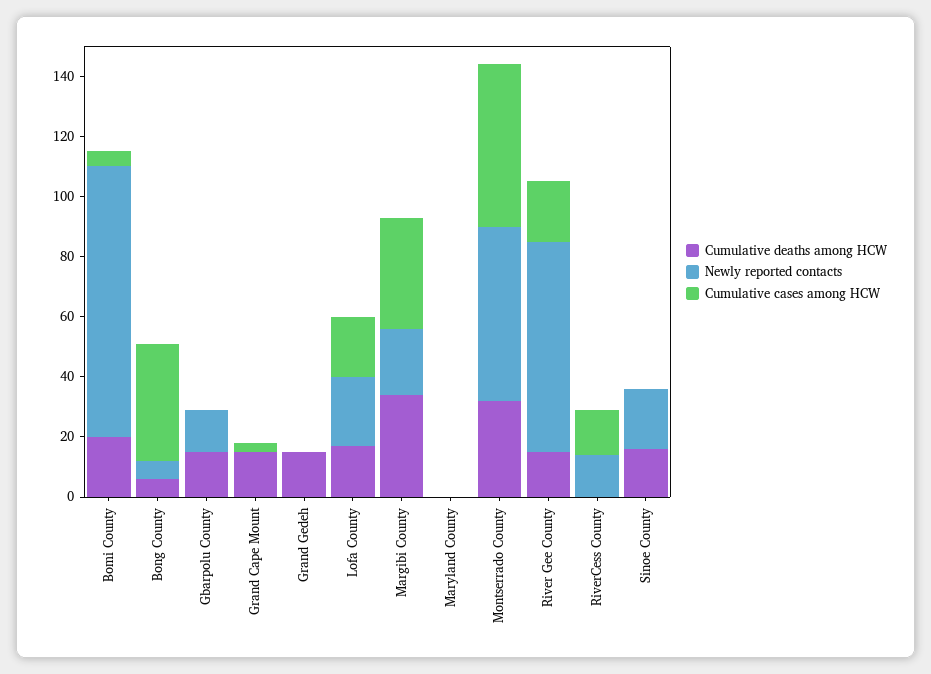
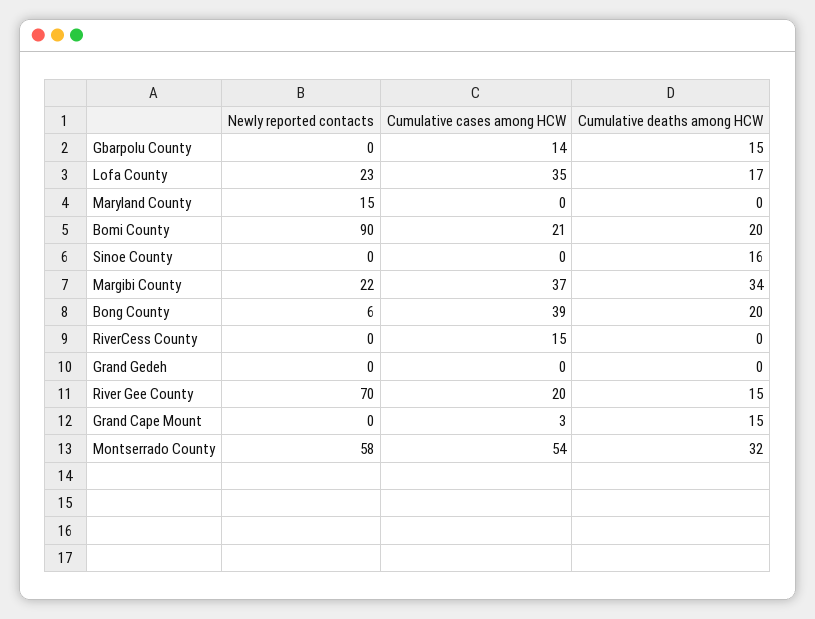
Cumulative cases among HCW, Bomi County: 5 -> 21
Cumulative deaths among HCW, Bong County: 5 -> 20
Newly reported contacts, Gbarpolu County: 15 -> 0
Cumulative cases among HCW, Gbarpolu County: 0 -> 14
Cumulative deaths among HCW, Grand Gedeh: 15 -> 0
Cumulative cases among HCW, Lofa County: 20 -> 35
Newly reported contacts, Maryland County: 0 -> 15
Newly reported contacts, RiverCess County: 15 -> 0
Newly reported contacts, Sinoe County: 20 -> 0

